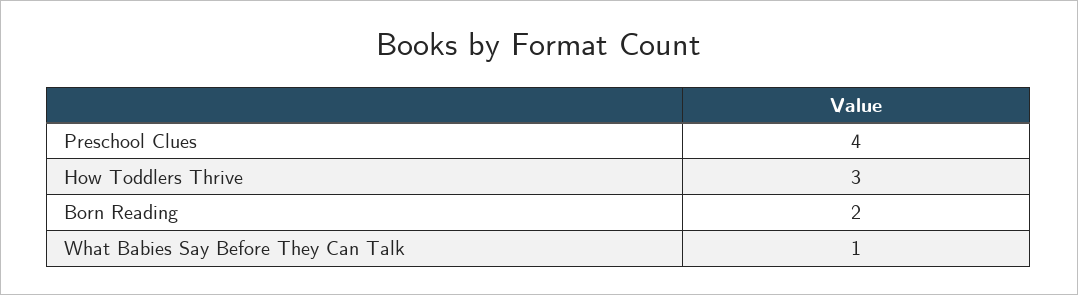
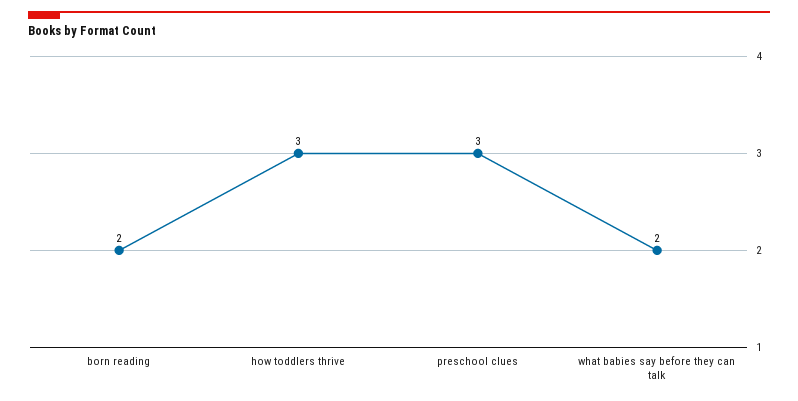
Preschool Clues: 4 -> 3
What Babies Say Before They Can Talk: 1 -> 2

